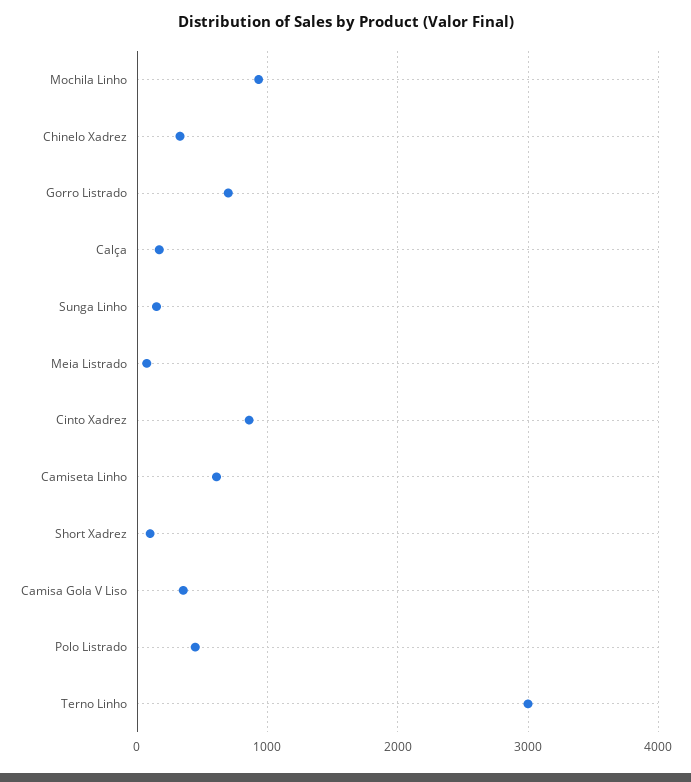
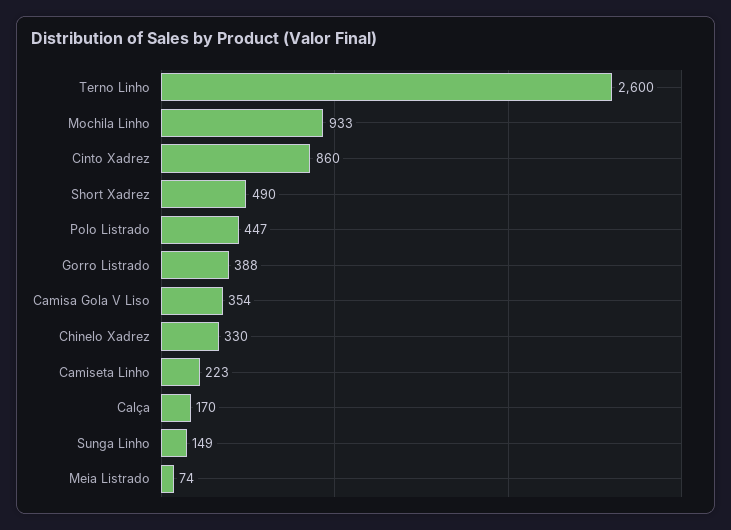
Gorro Listrado: 700 -> 388
Camiseta Linho: 600 -> 223
Short Xadrez: 100 -> 490
Terno Linho: 3000 -> 2600

